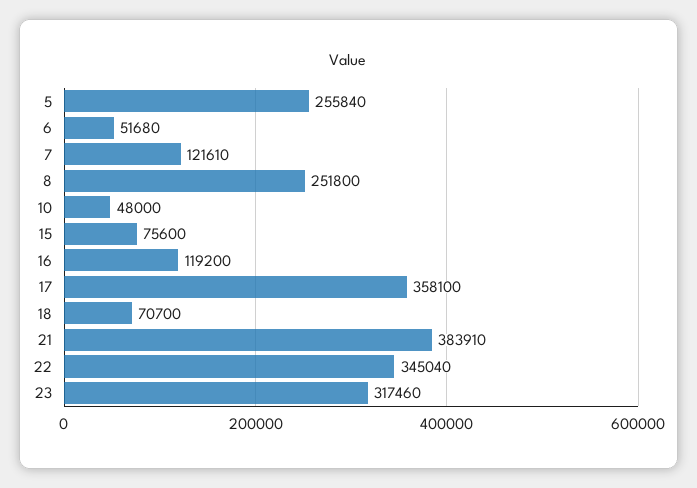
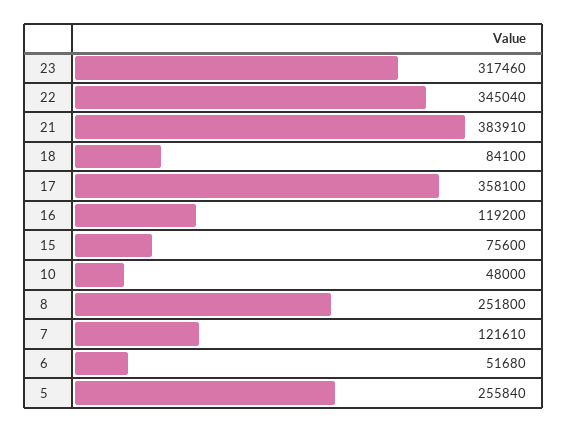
18: 70700 -> 84100

